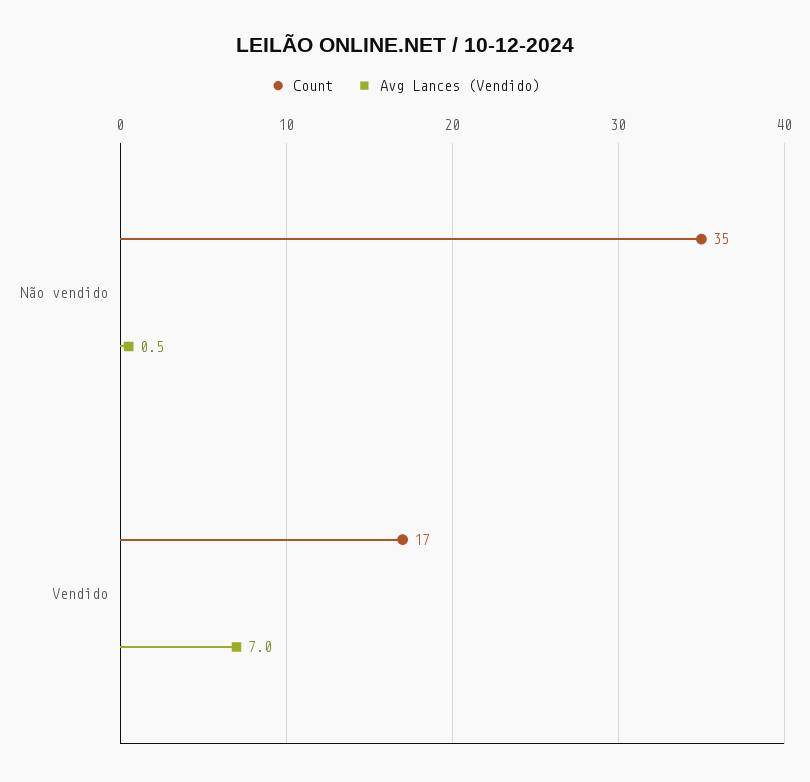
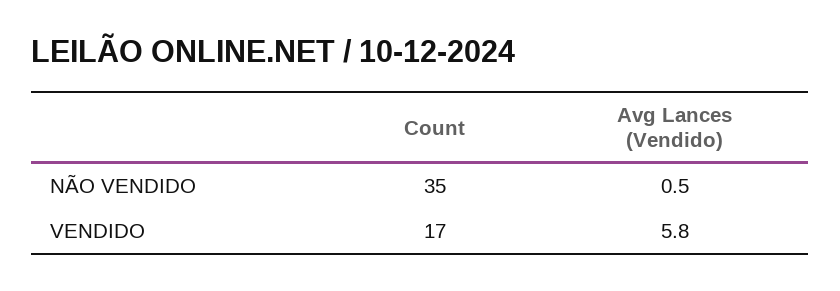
Avg Lances (Vendido), Vendido: 7 -> 5.8

